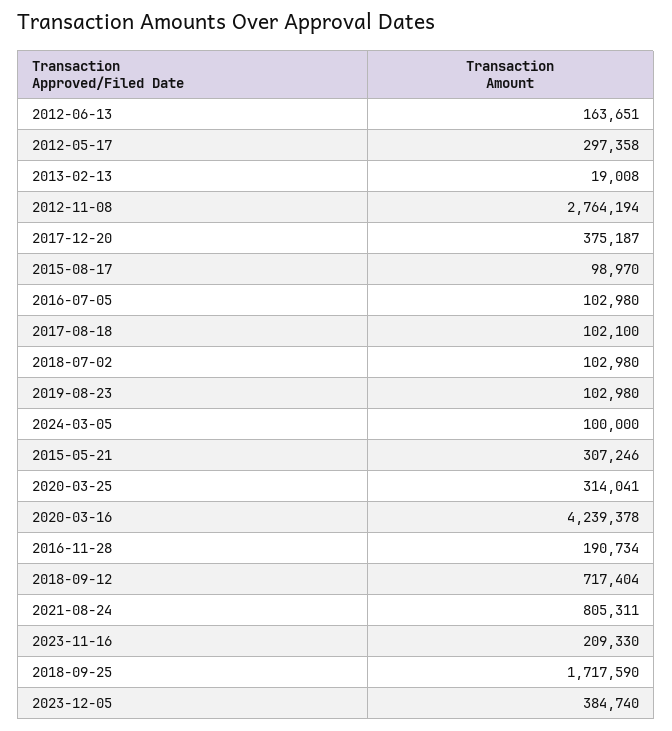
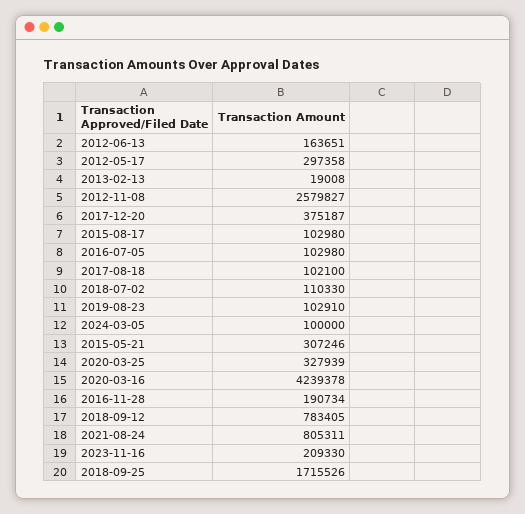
2012-11-08: 2764194 -> 2579827
2015-08-17: 98970 -> 102980
2018-07-02: 102980 -> 110330
2019-08-23: 102980 -> 102910
2020-03-25: 314041 -> 327939
2018-09-12: 717404 -> 783405
2018-09-25: 1717590 -> 1715526
2023-12-05: 384740 -> none

